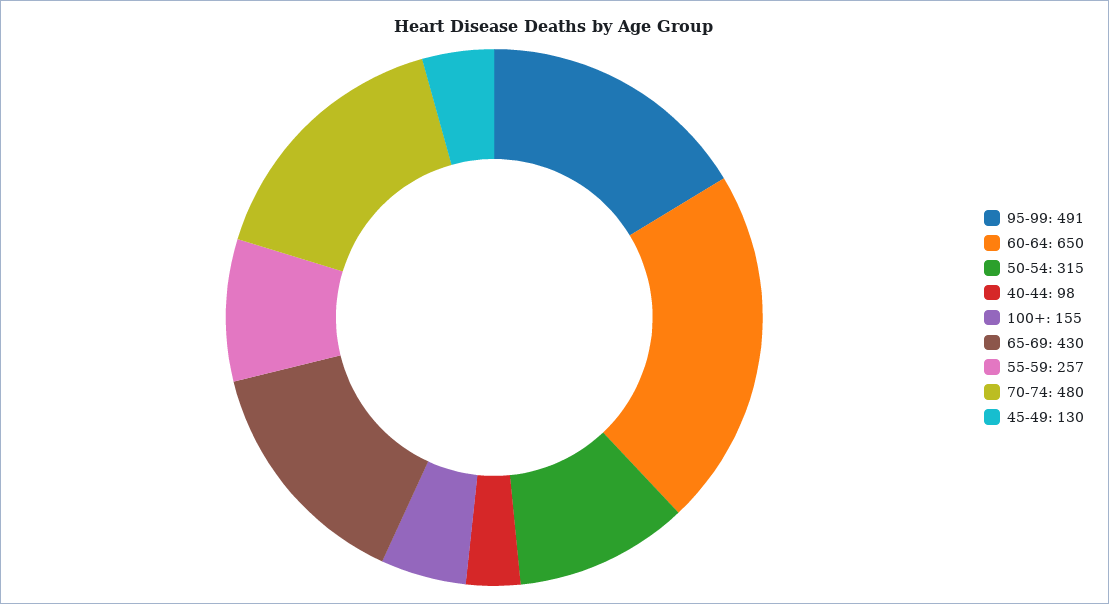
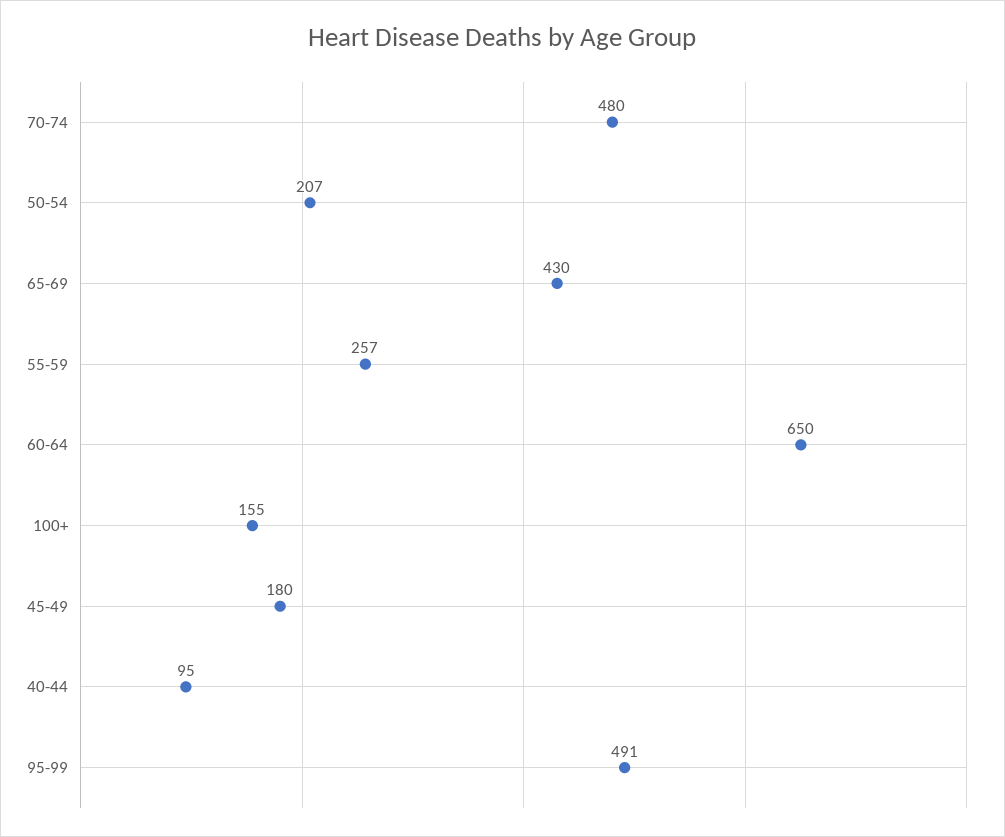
50-54: 315 -> 207
40-44: 98 -> 95
45-49: 130 -> 180

